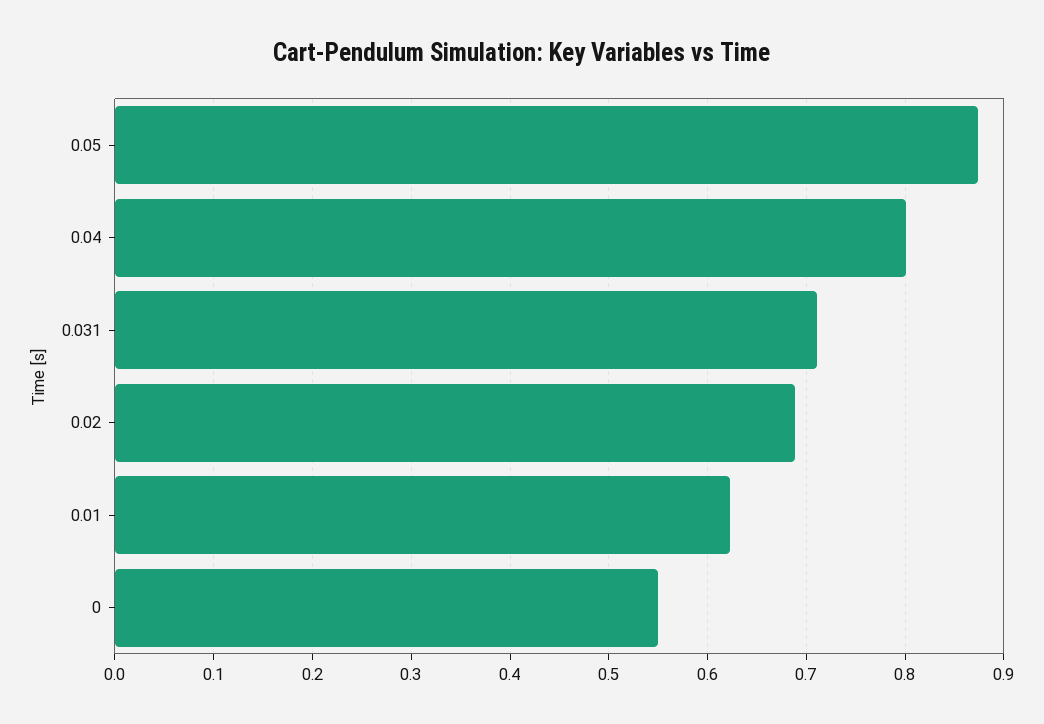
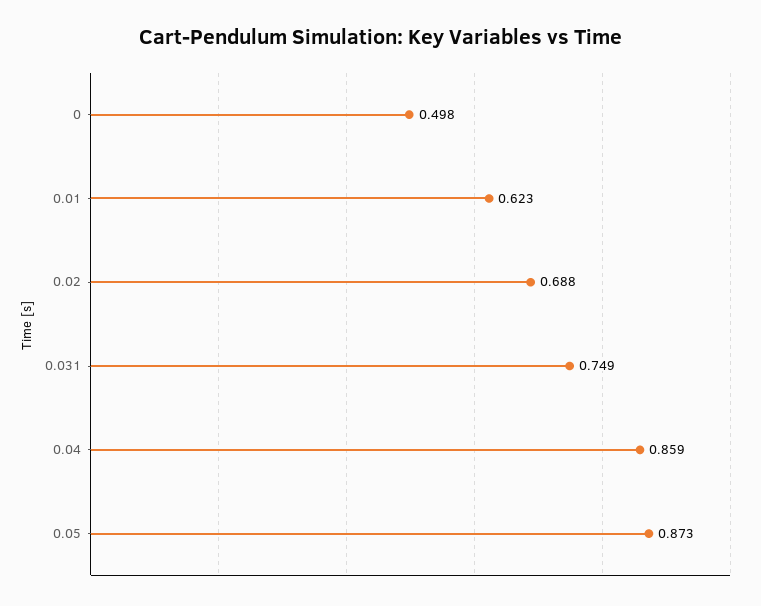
0.04: 0.8 -> 0.859
0.031: 0.71 -> 0.749
0: 0.55 -> 0.498

